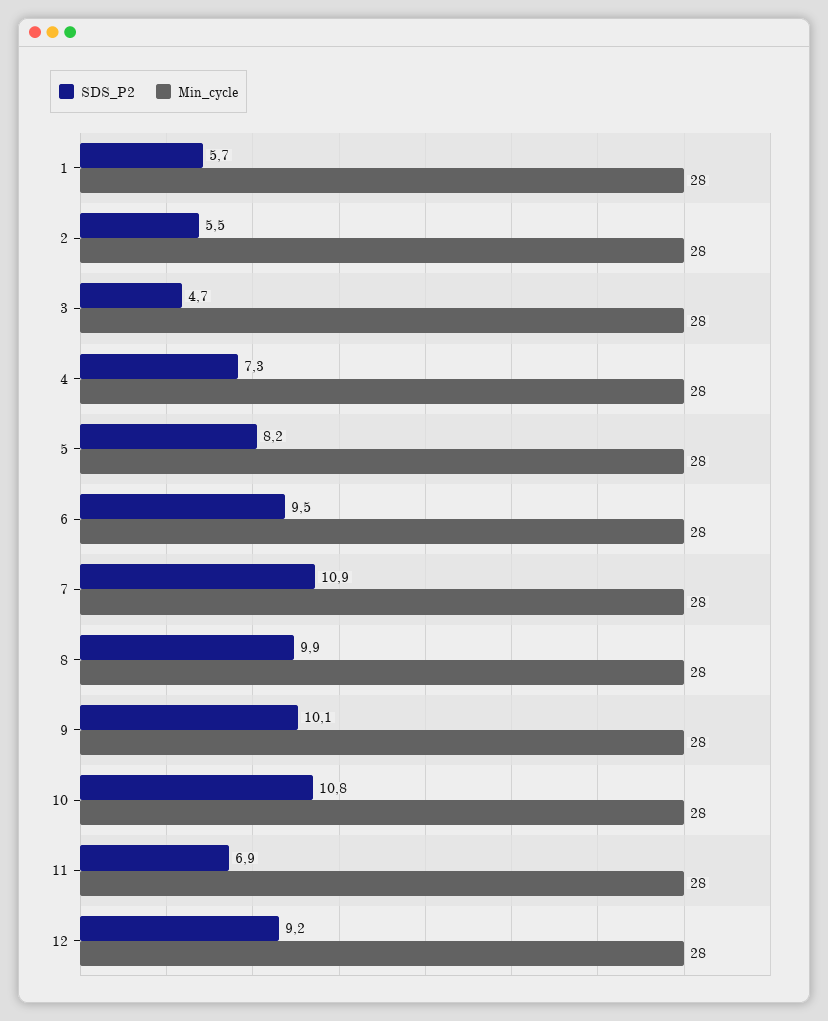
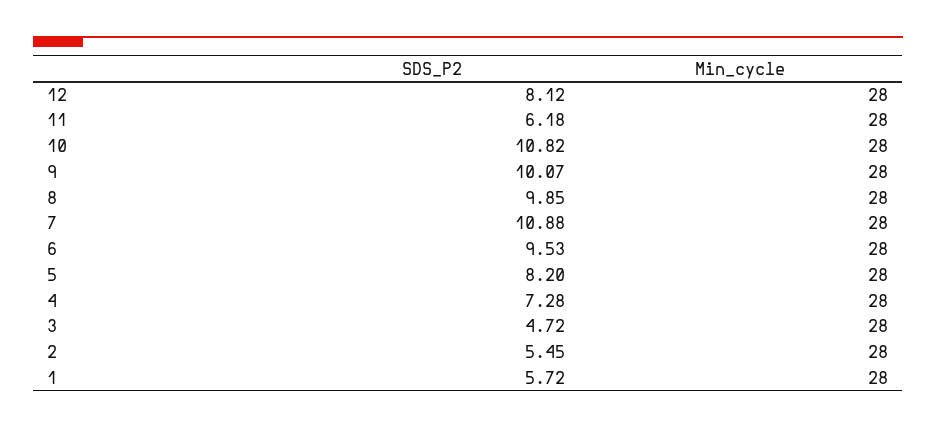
SDS_P2, 11: 6.9 -> 6.18
SDS_P2, 12: 9.2 -> 8.12

